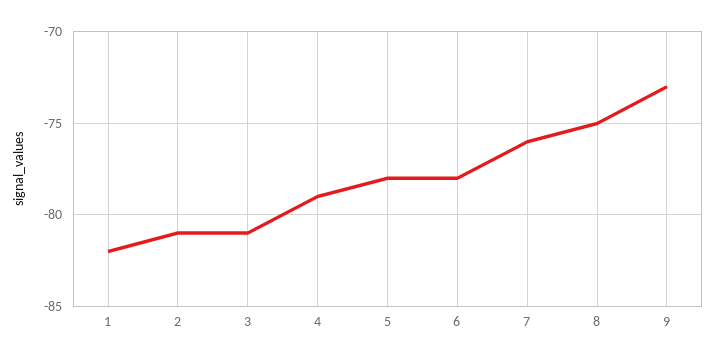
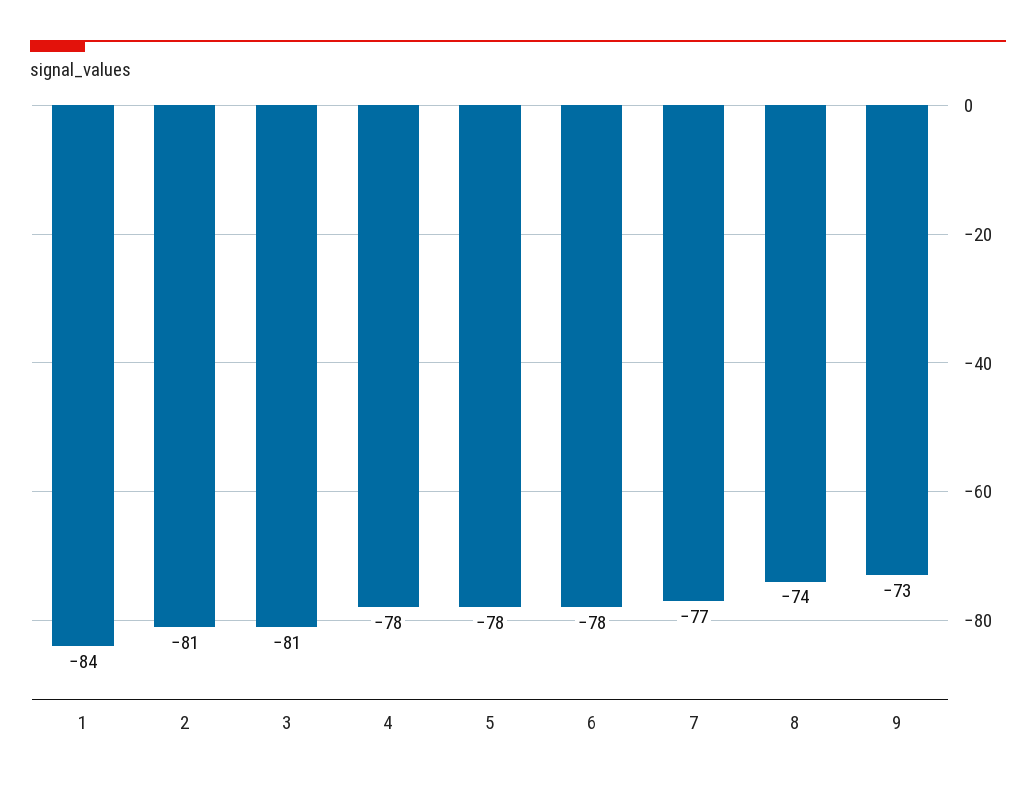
1: -82 -> -84
4: -79 -> -78
7: -76 -> -77
8: -75 -> -74

